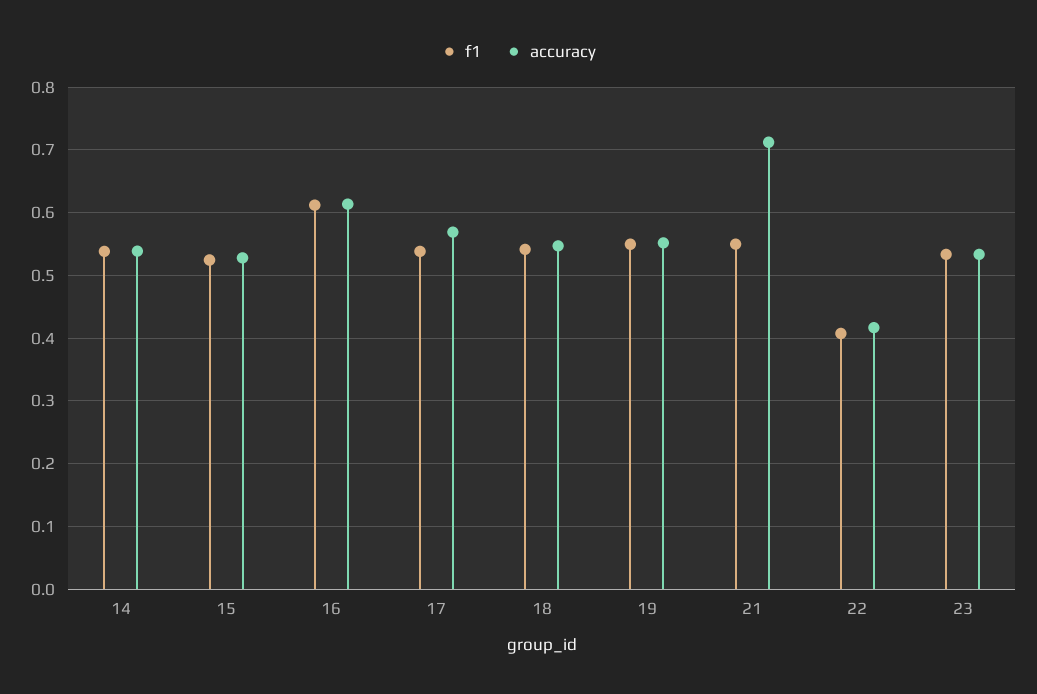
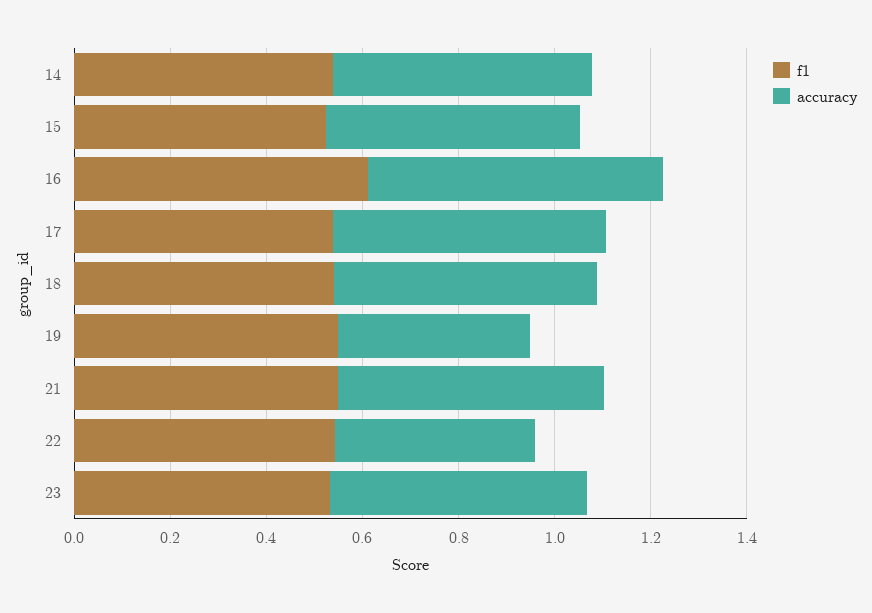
accuracy, 19: 0.55 -> 0.4
accuracy, 21: 0.71 -> 0.55
f1, 22: 0.41 -> 0.55

